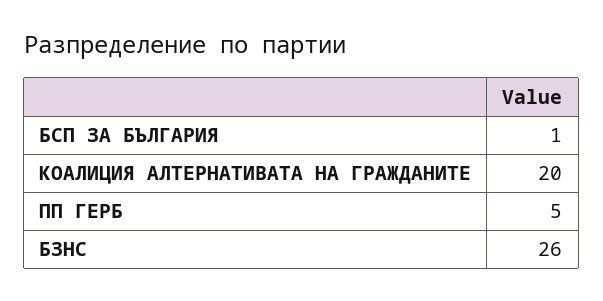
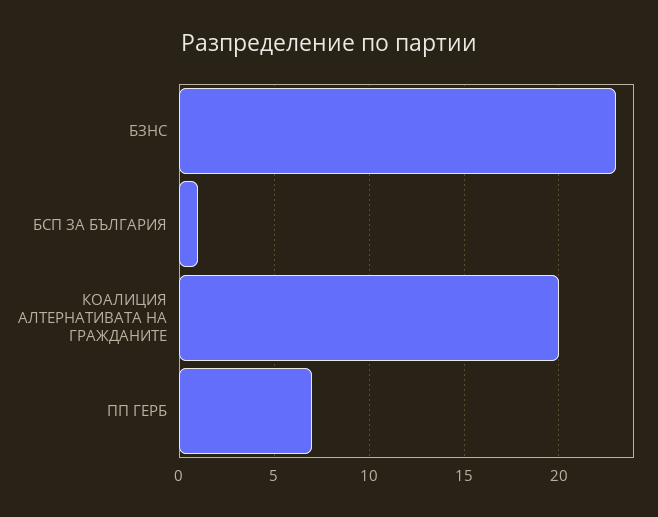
ПП ГЕРБ: 5 -> 7
БЗНС: 26 -> 23

